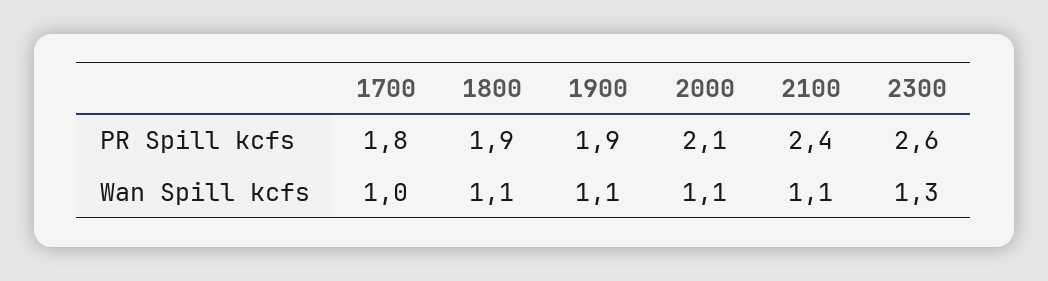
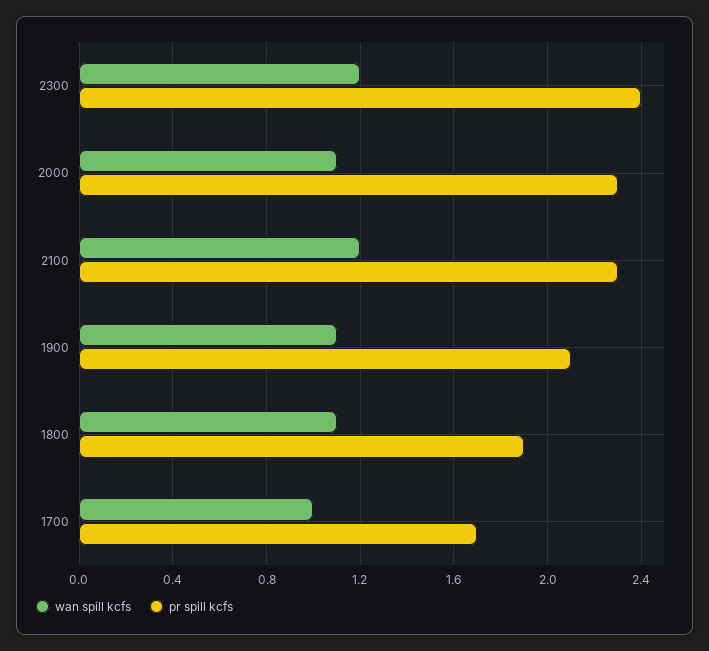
PR Spill kcfs, 1700: 1.8 -> 1.7
PR Spill kcfs, 1900: 1.9 -> 2.1
PR Spill kcfs, 2000: 2.1 -> 2.3
PR Spill kcfs, 2100: 2.4 -> 2.3
PR Spill kcfs, 2300: 2.6 -> 2.4
Wan Spill kcfs, 2100: 1.1 -> 1.2
Wan Spill kcfs, 2300: 1.3 -> 1.2

